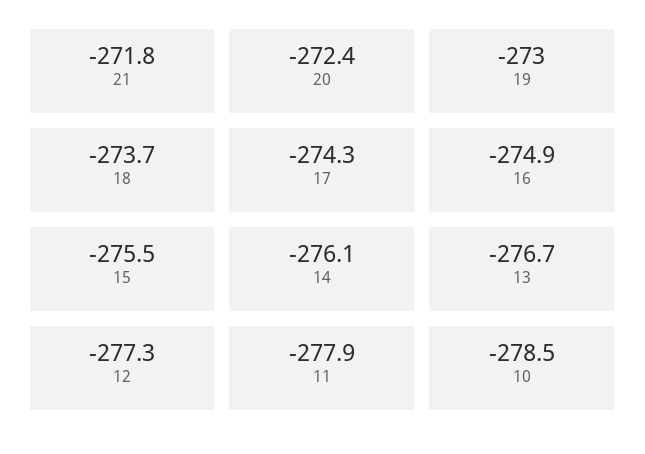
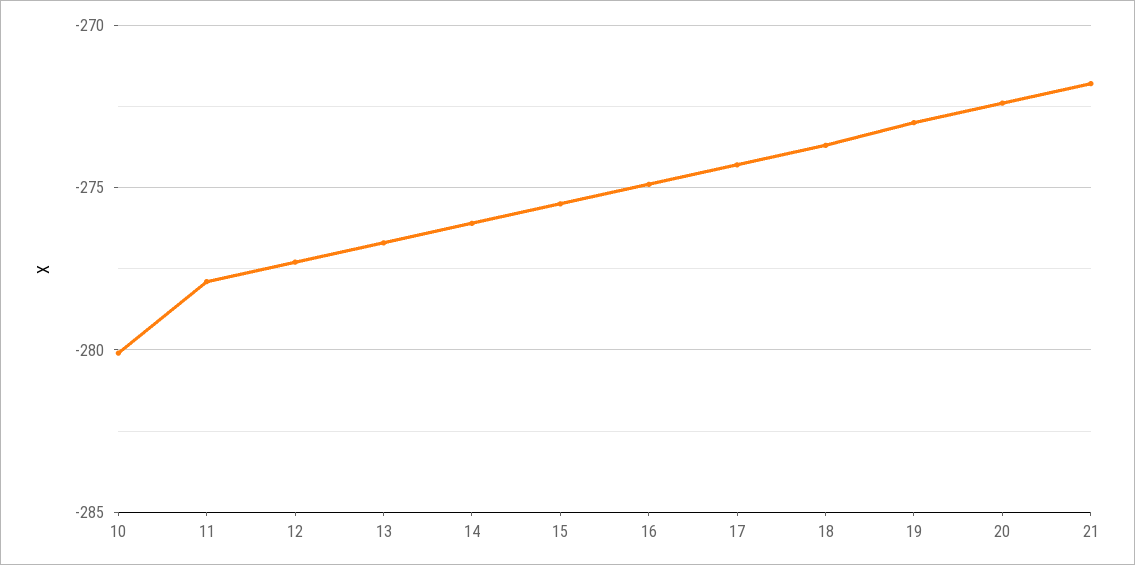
10: -278.5 -> -280

